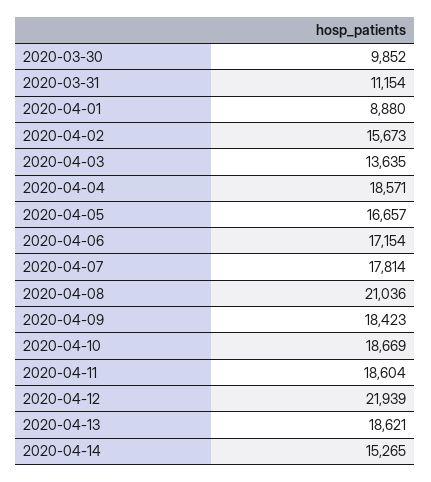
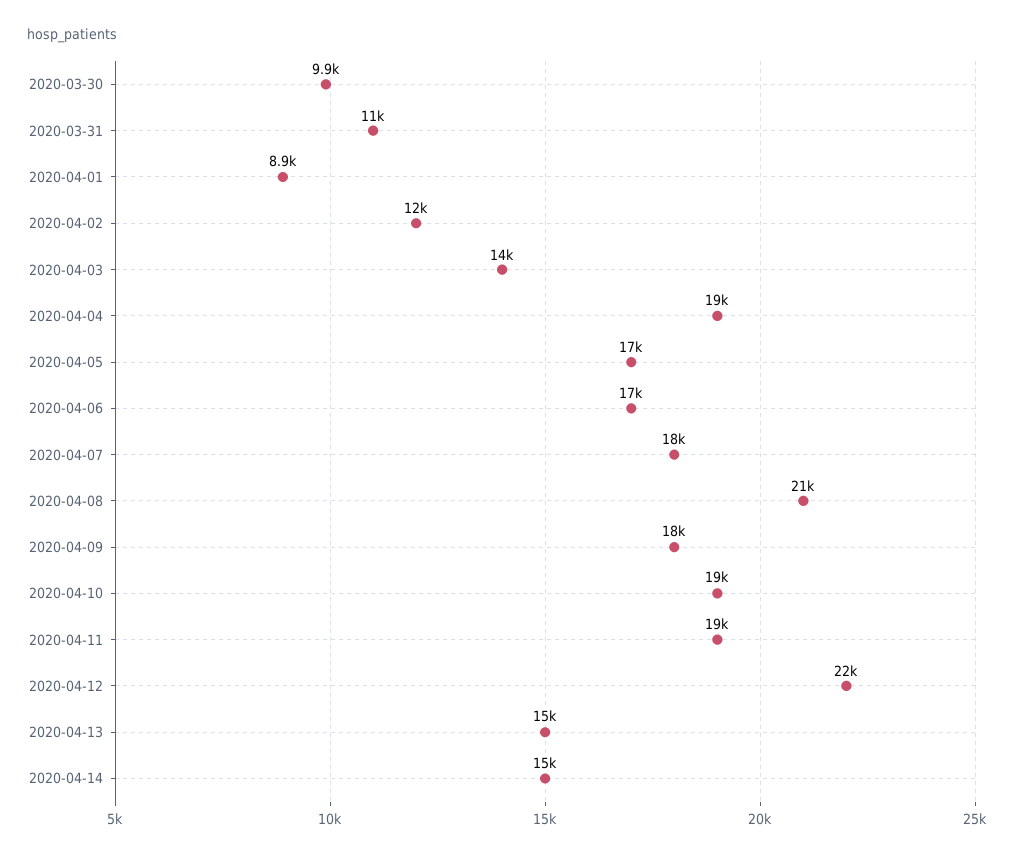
2020-04-02: 15673 -> 12000
2020-04-13: 18621 -> 15000

